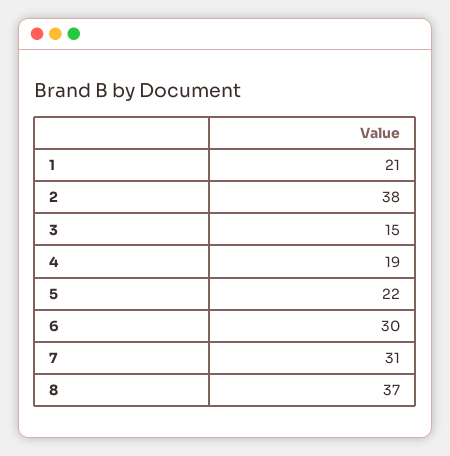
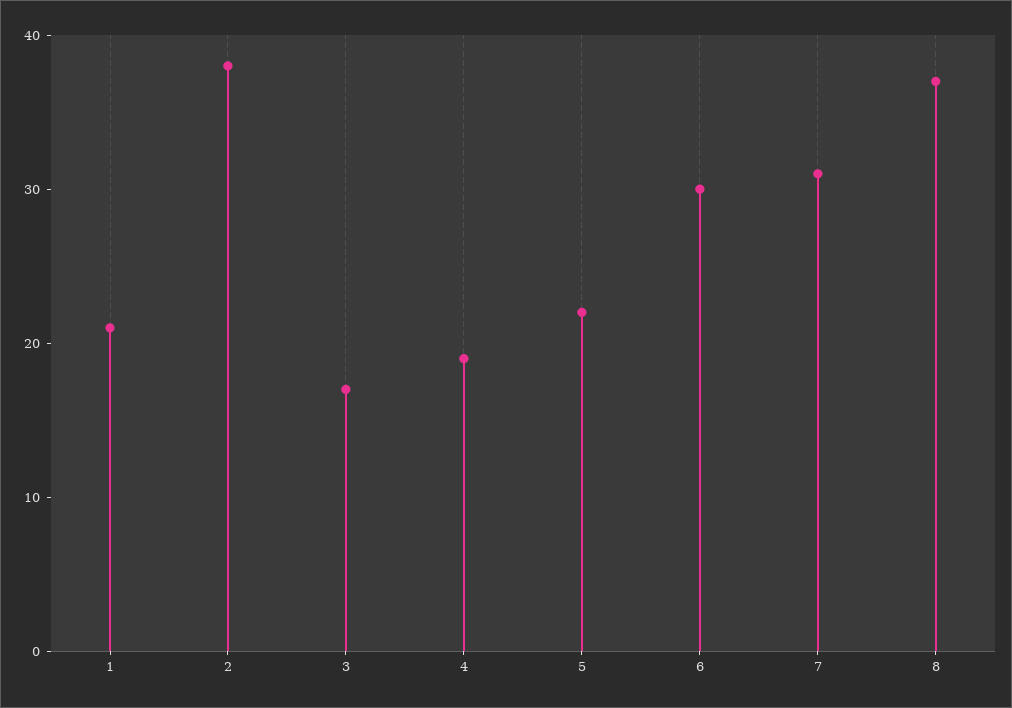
3: 15 -> 17

